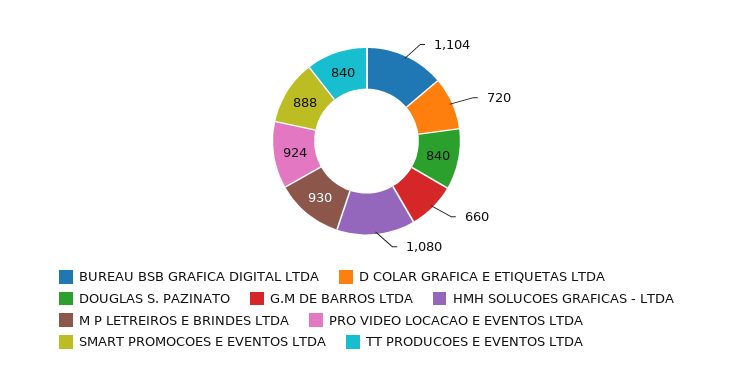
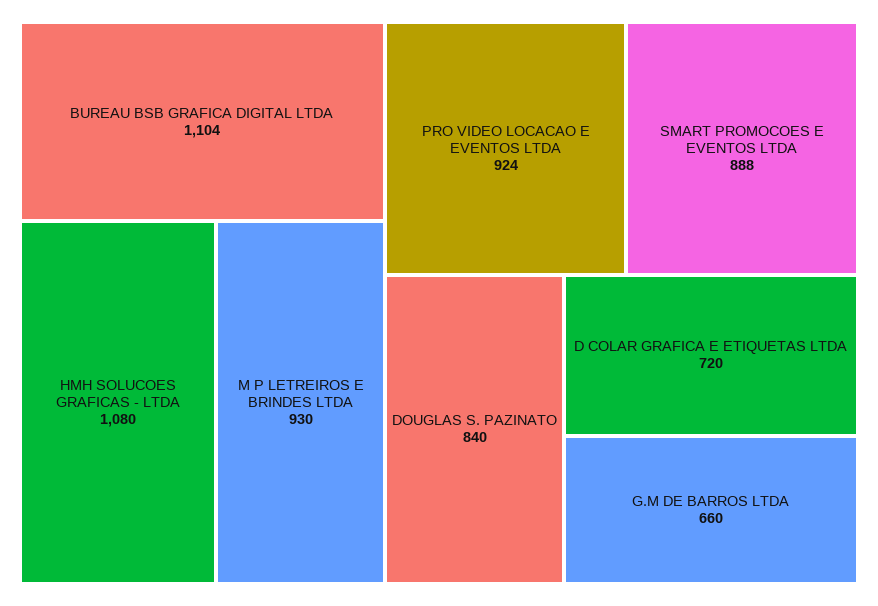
TT PRODUCOES E EVENTOS LTDA: 840 -> none

